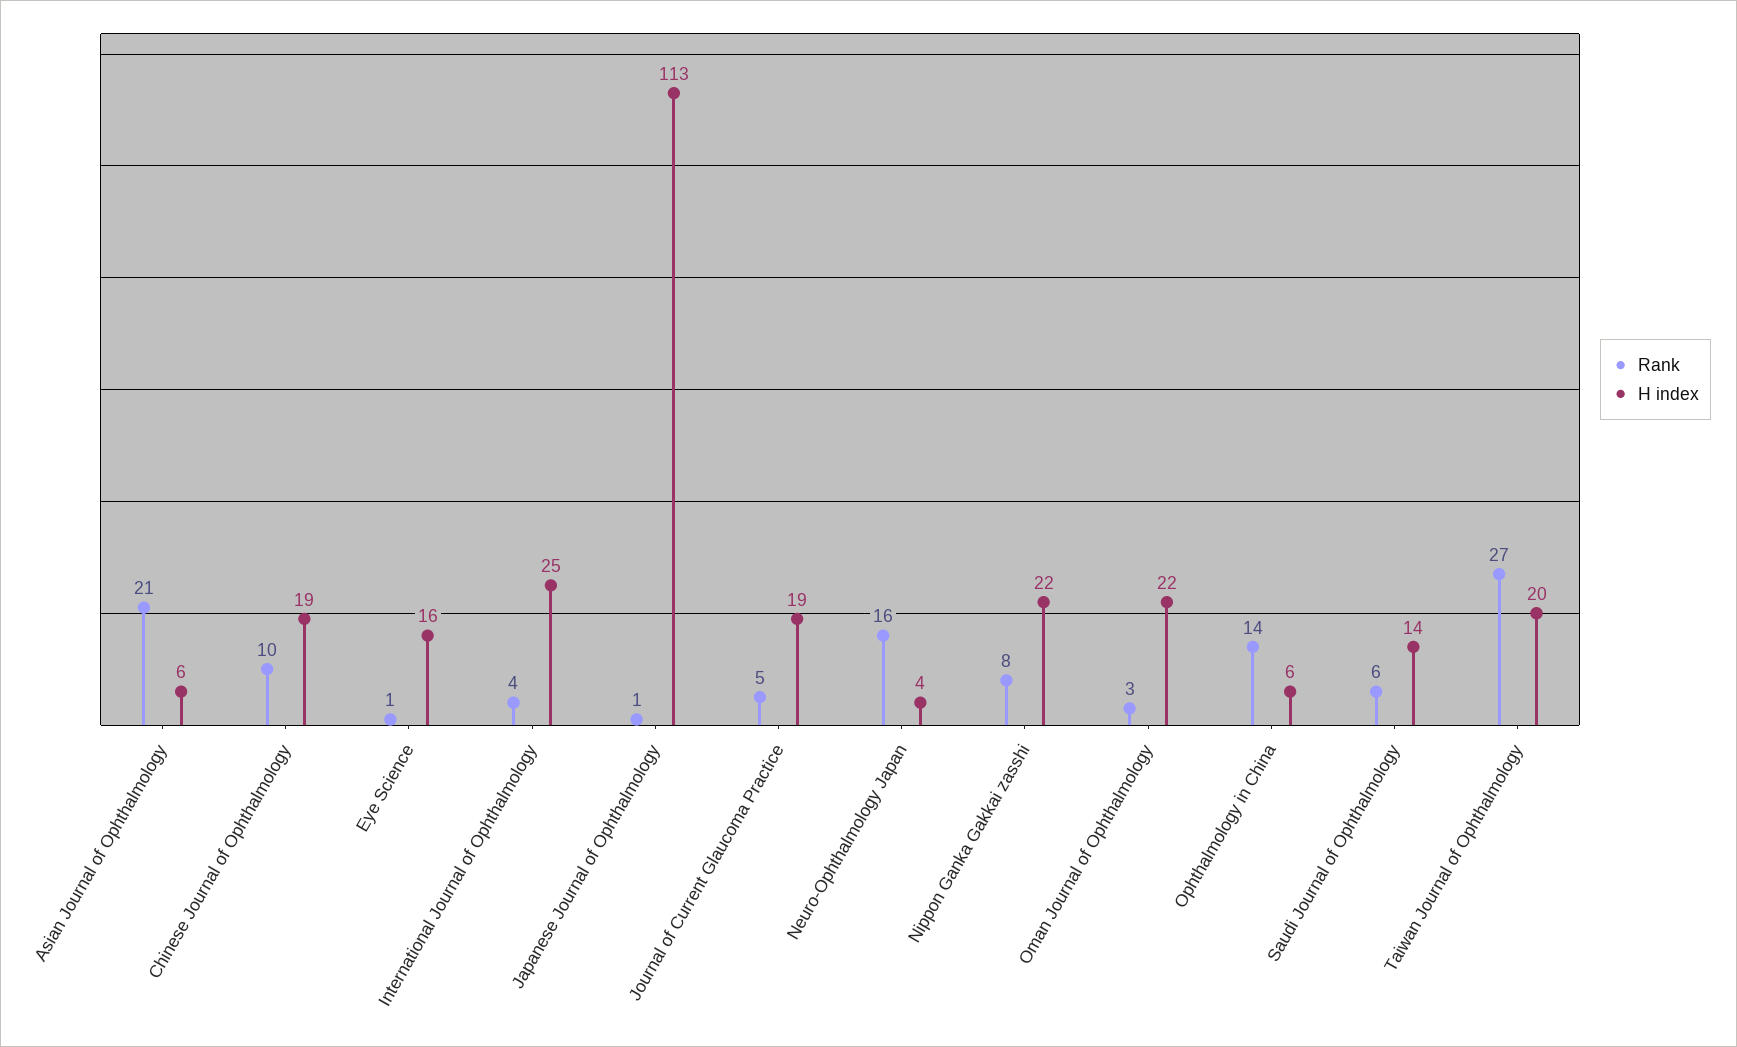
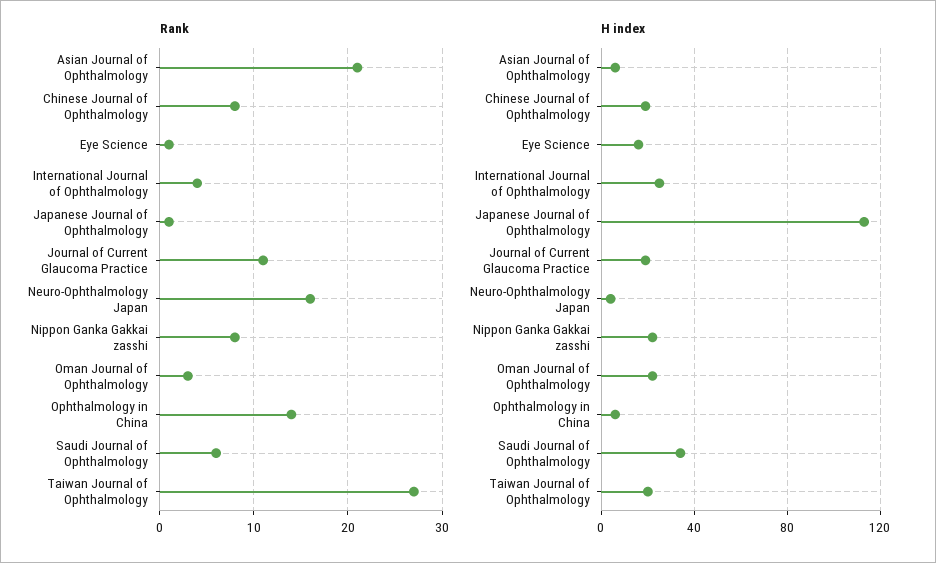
Rank, Chinese Journal of Ophthalmology: 10 -> 8
Rank, Journal of Current Glaucoma Practice: 5 -> 11
H index, Saudi Journal of Ophthalmology: 14 -> 35

